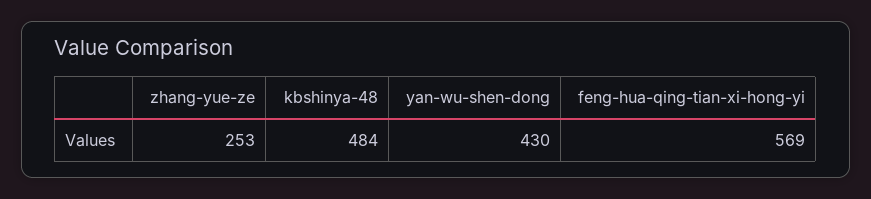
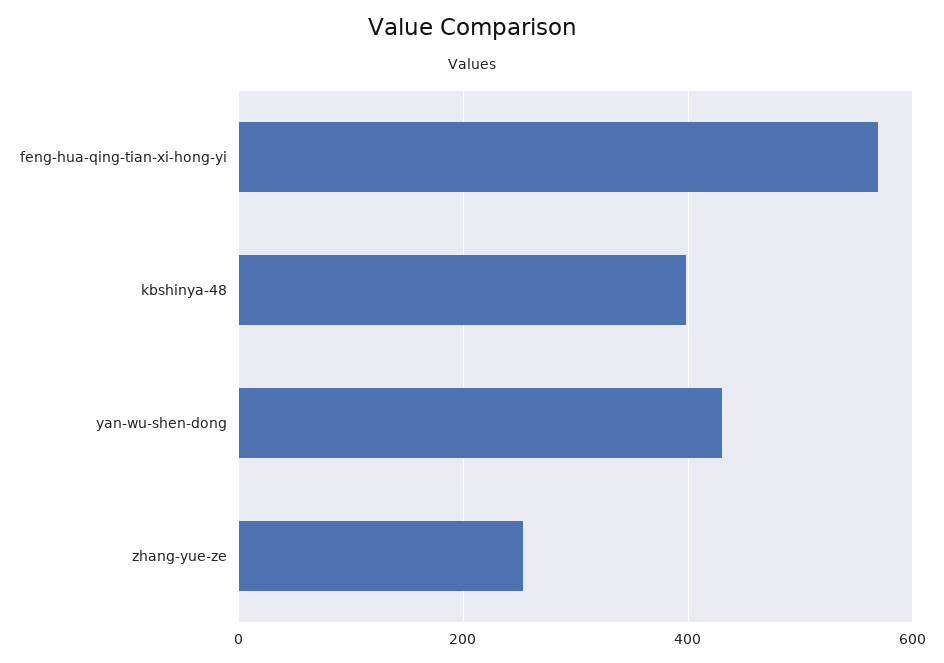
kbshinya-48: 484 -> 400

